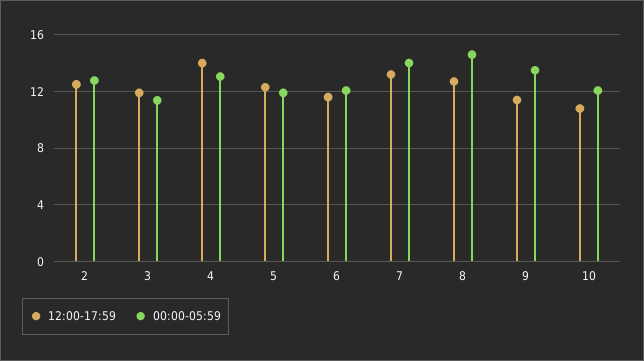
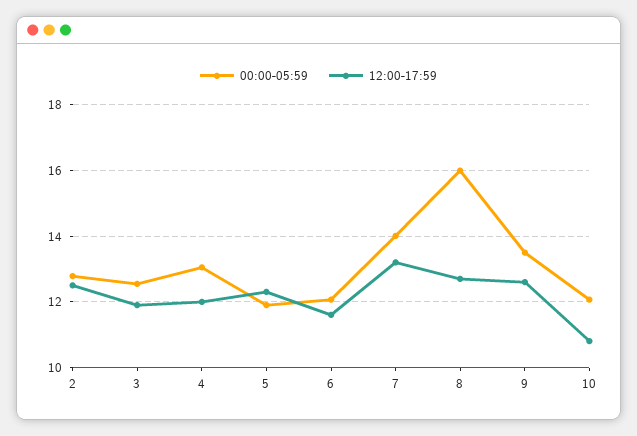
00:00-05:59, 3: 11.5 -> 12.6
12:00-17:59, 4: 14 -> 12
00:00-05:59, 8: 14.5 -> 16
12:00-17:59, 9: 11.5 -> 12.6

